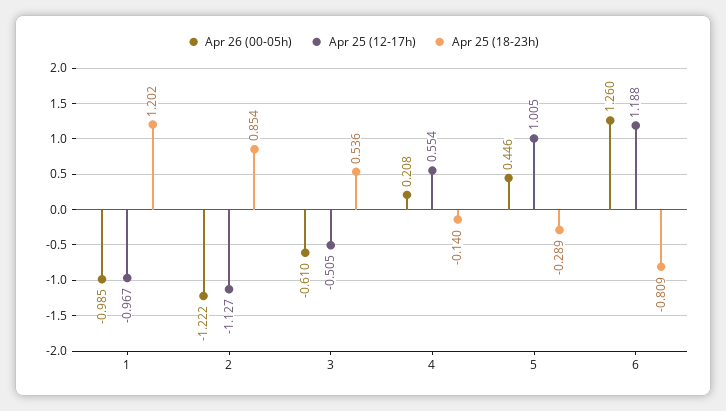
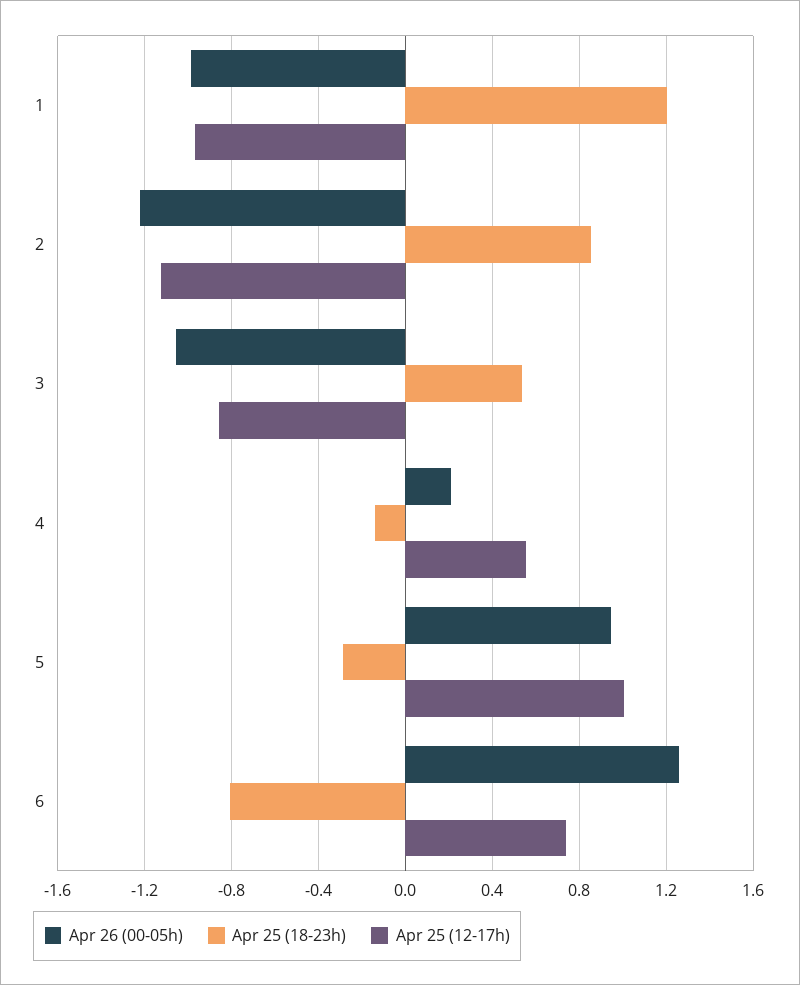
Apr 26 (00-05h), 3: -0.61 -> -1.05
Apr 25 (12-17h), 3: -0.505 -> -0.85
Apr 26 (00-05h), 5: 0.446 -> 0.95
Apr 25 (12-17h), 6: 1.188 -> 0.75

